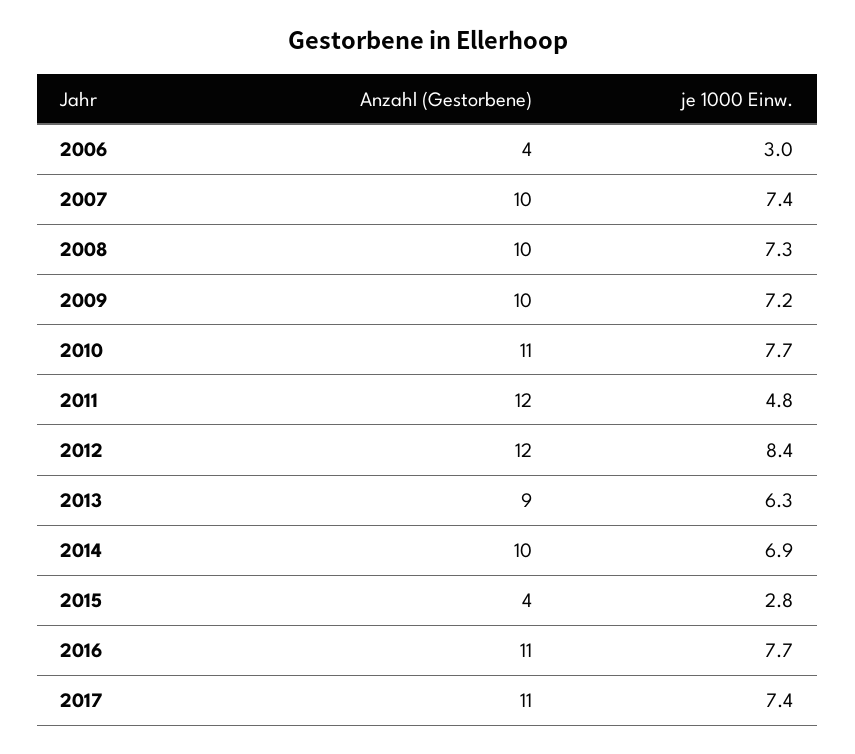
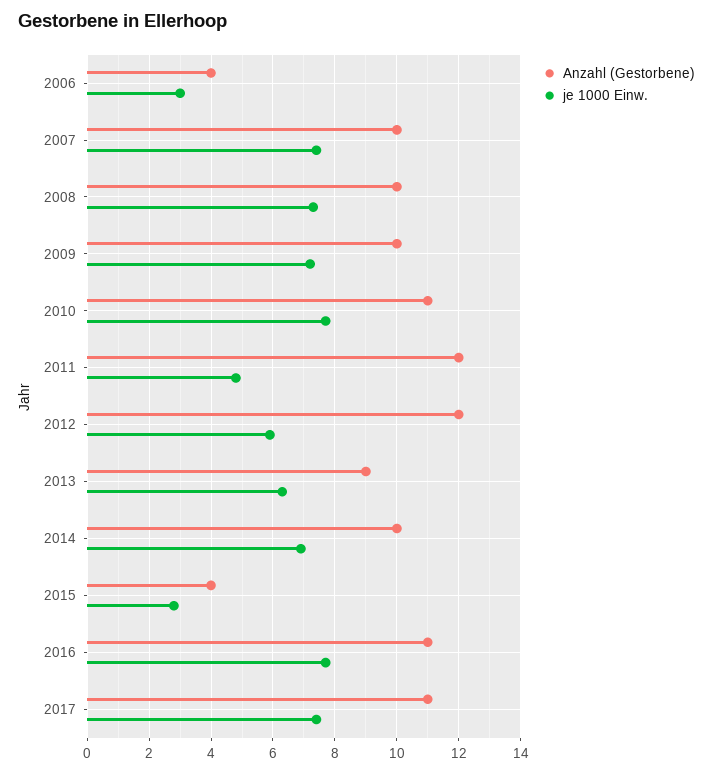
je 1000 Einw., 2012: 8.4 -> 6

